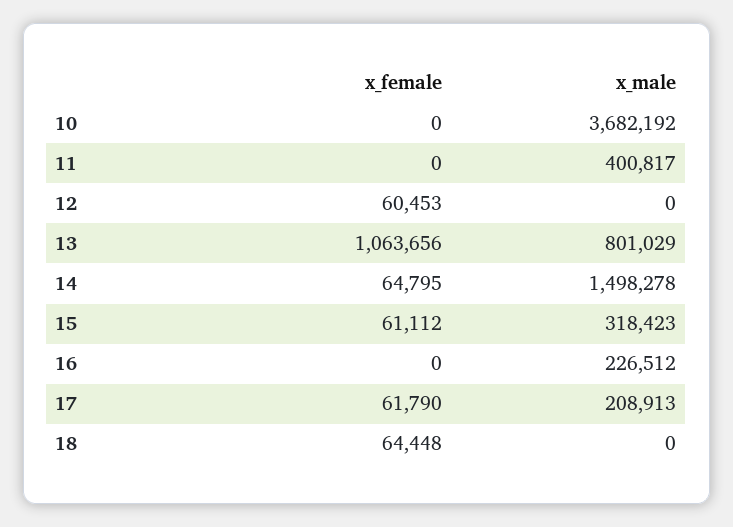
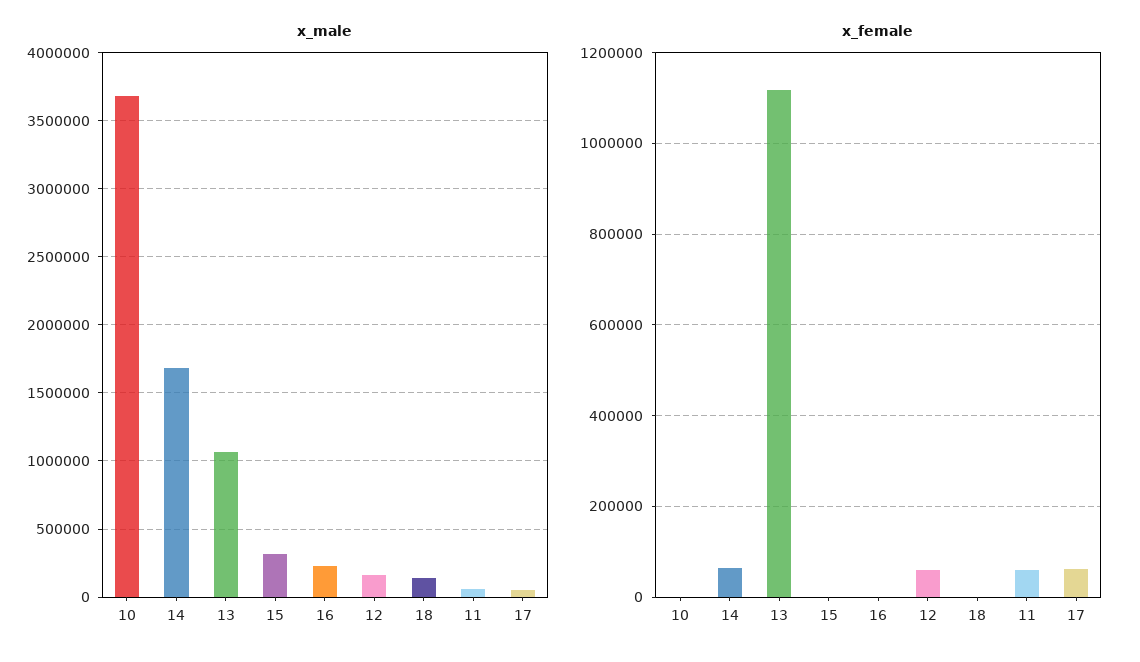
x_female, 11: 0 -> 60000
x_male, 11: 400817 -> 50000
x_male, 12: 0 -> 150000
x_female, 13: 1063656 -> 1120000
x_male, 13: 801029 -> 1050000
x_male, 14: 1498278 -> 1700000
x_female, 15: 61112 -> 0
x_male, 17: 208913 -> 50000
x_female, 18: 64448 -> 0
x_male, 18: 0 -> 150000

